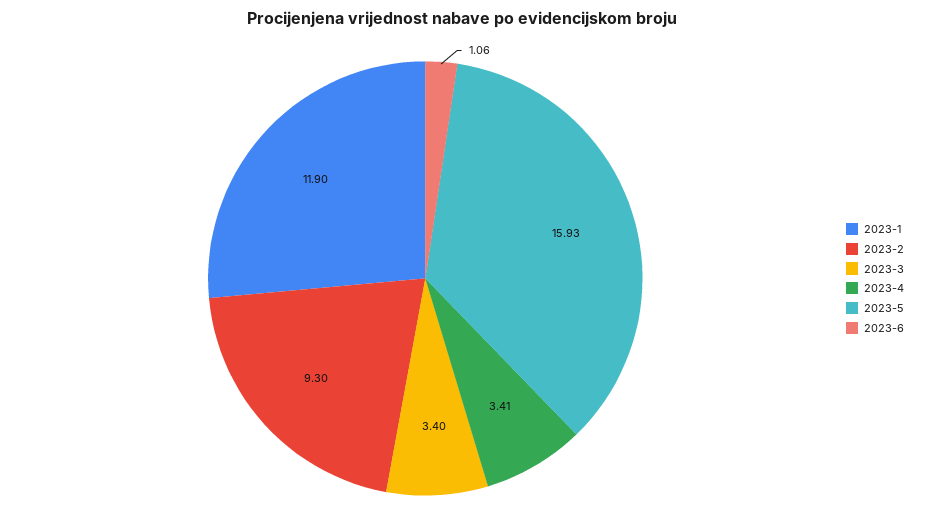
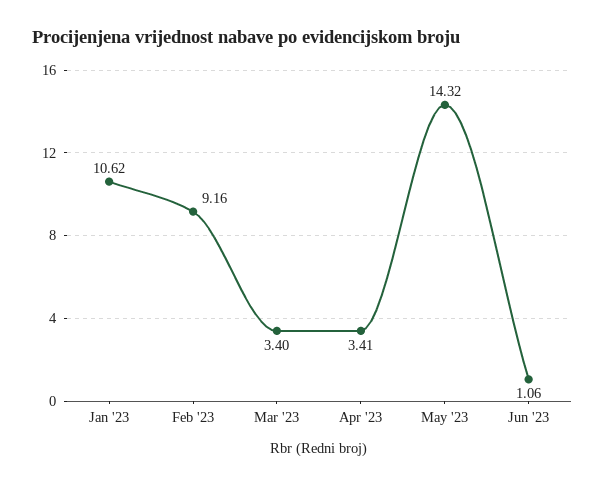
2023-1: 11.9 -> 10.62
2023-2: 9.3 -> 9.16
2023-5: 15.93 -> 14.32

